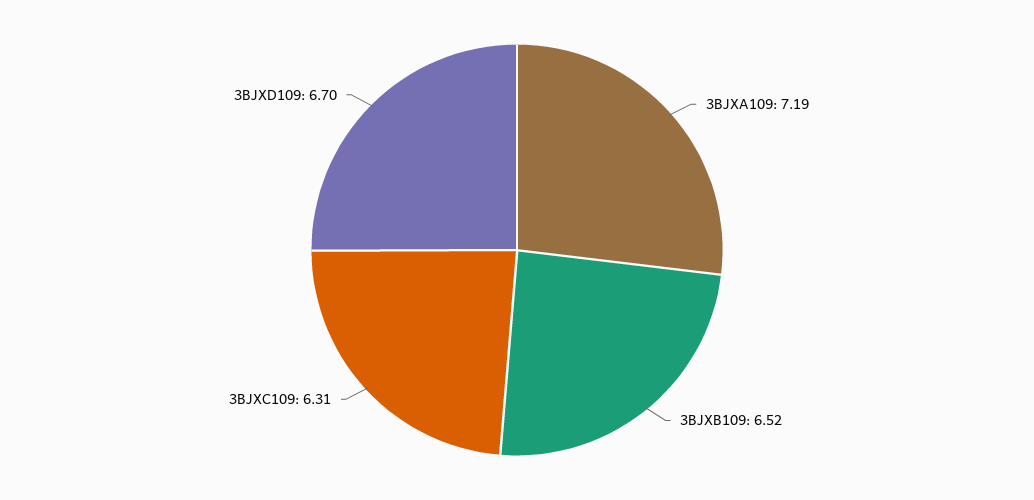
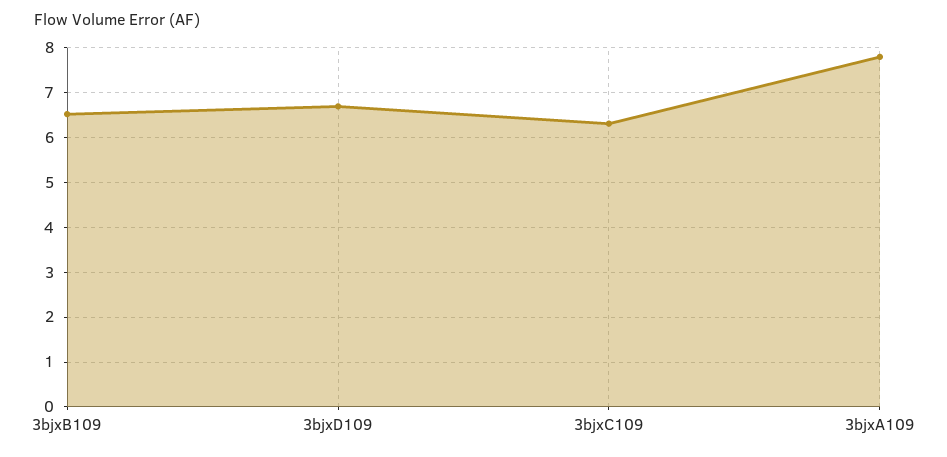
3BJXA109: 7.19 -> 7.8

